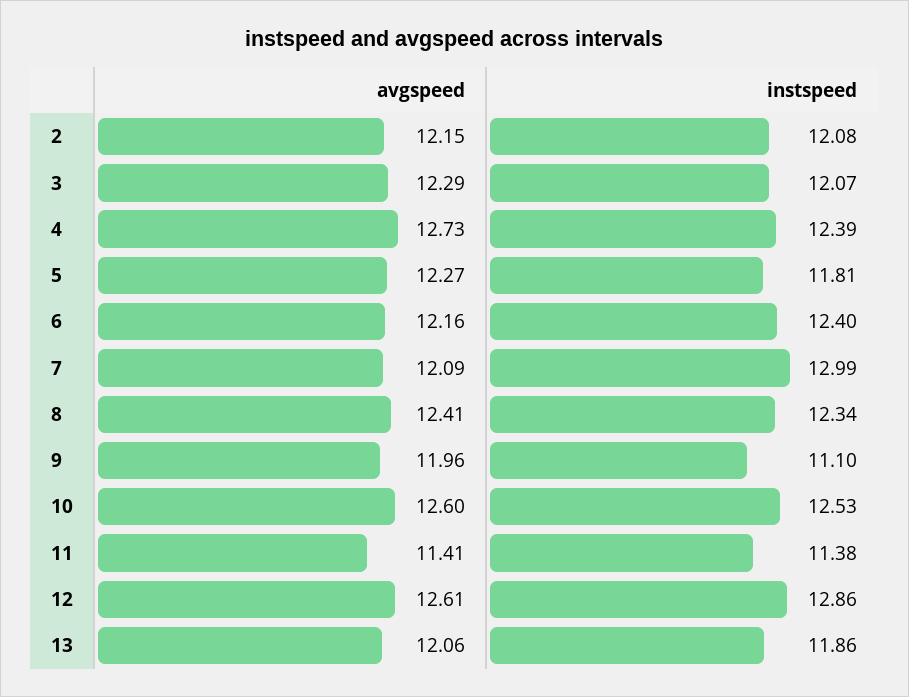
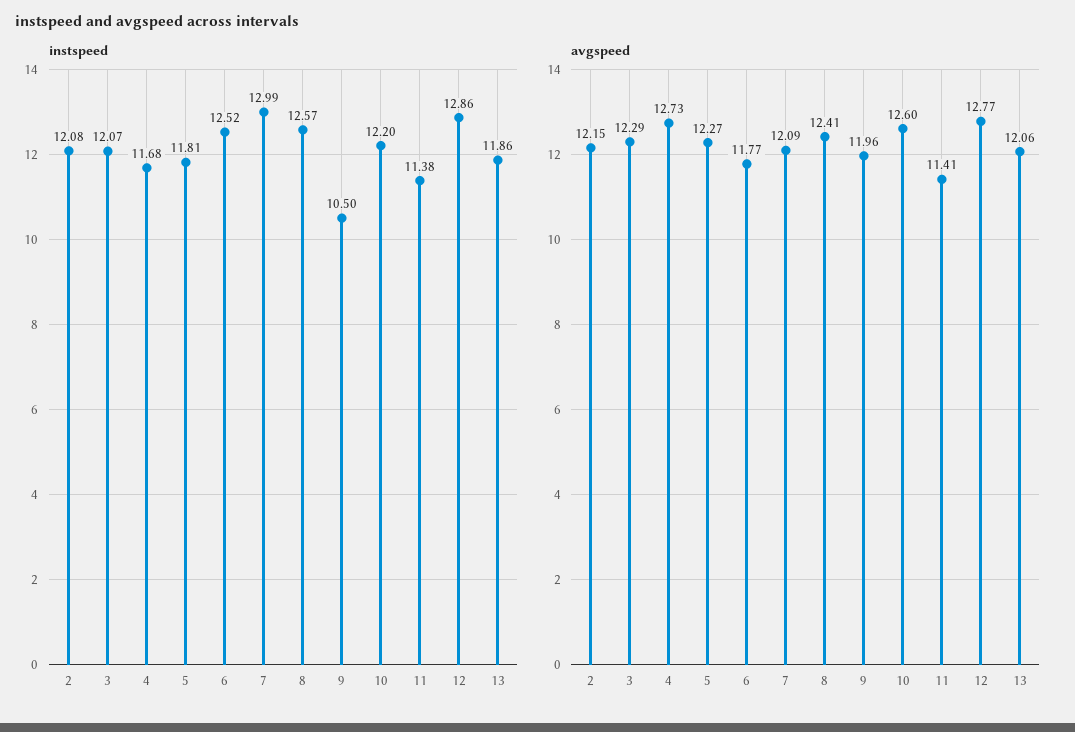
instspeed, 4: 12.39 -> 11.68
avgspeed, 6: 12.16 -> 11.77
instspeed, 6: 12.4 -> 12.52
instspeed, 8: 12.34 -> 12.57
instspeed, 9: 11.1 -> 10.5
instspeed, 10: 12.53 -> 12.2
avgspeed, 12: 12.61 -> 12.77

